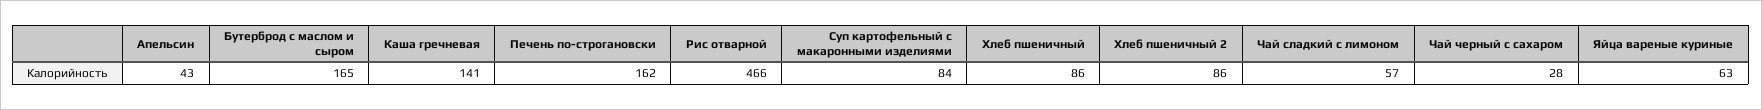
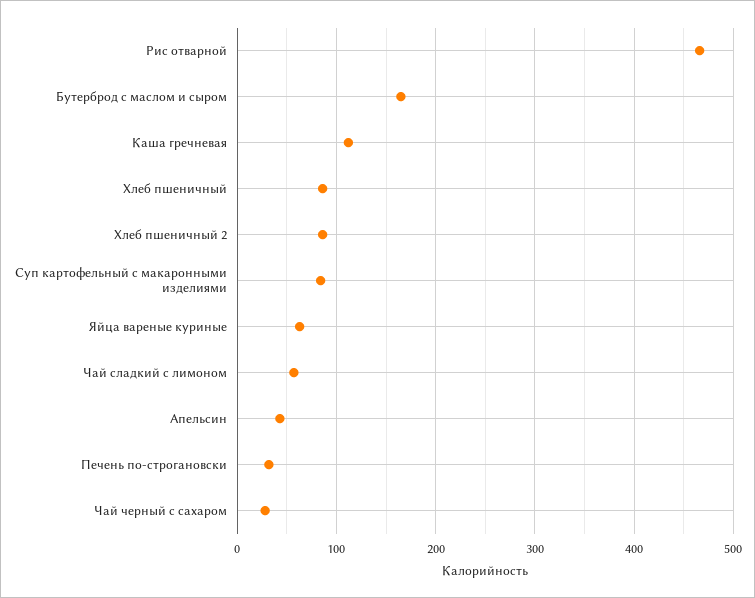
Каша гречневая: 141 -> 110
Печень по-строгановски: 162 -> 30

